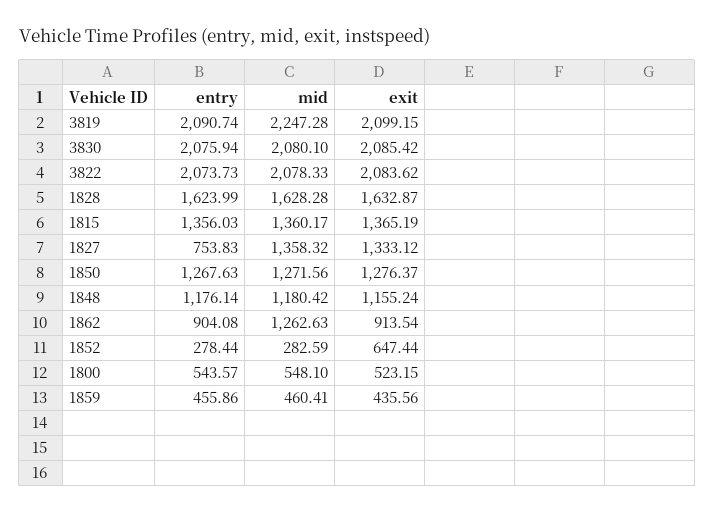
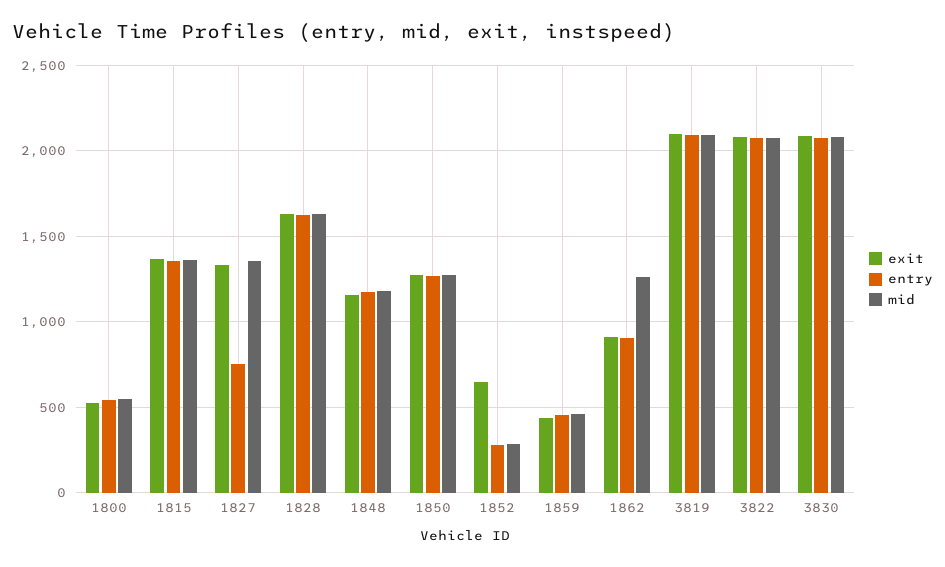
mid, 3819: 2247.28 -> 2100

